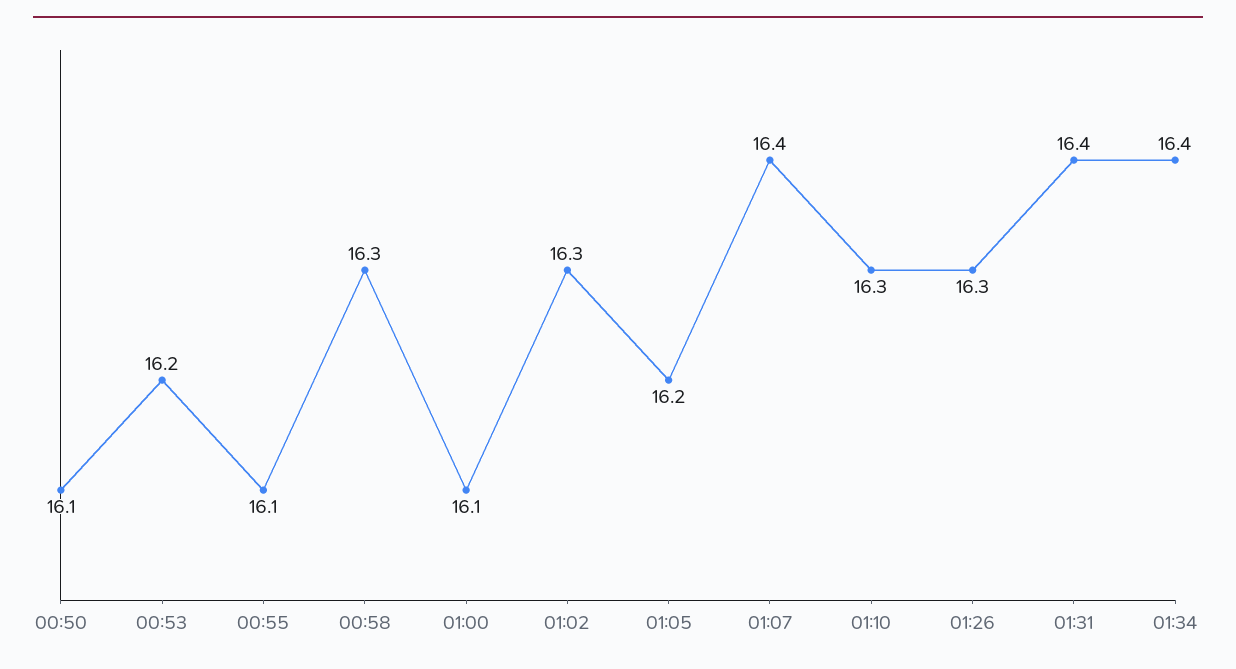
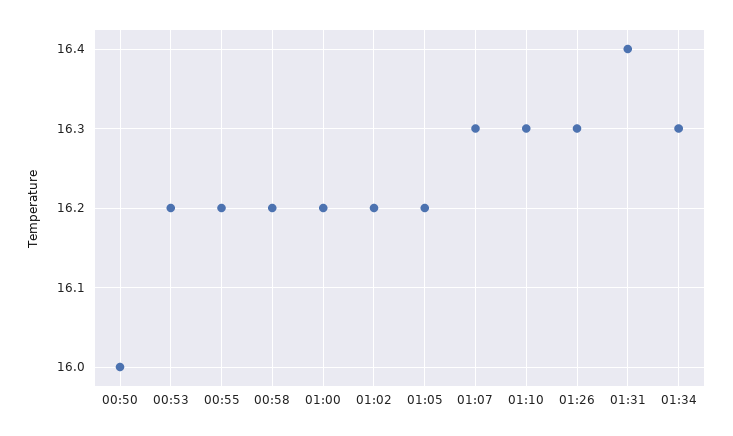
00:50: 16.1 -> 16
00:55: 16.1 -> 16.2
00:58: 16.3 -> 16.2
01:00: 16.1 -> 16.2
01:02: 16.3 -> 16.2
01:07: 16.4 -> 16.3
01:34: 16.4 -> 16.3

